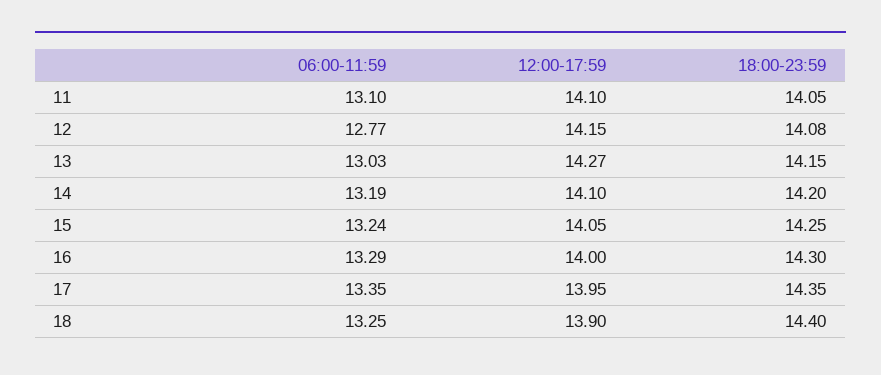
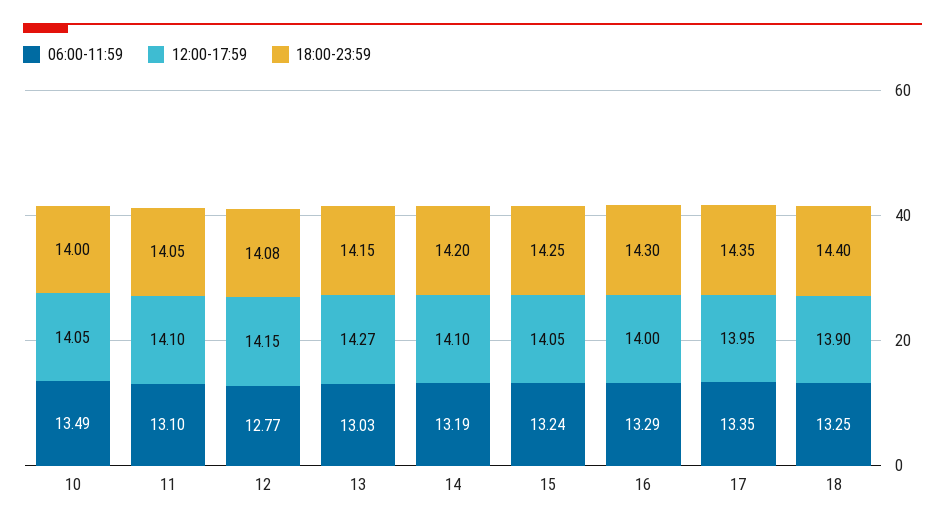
06:00-11:59, 10: none -> 13.49
12:00-17:59, 10: none -> 14.05
18:00-23:59, 10: none -> 14

